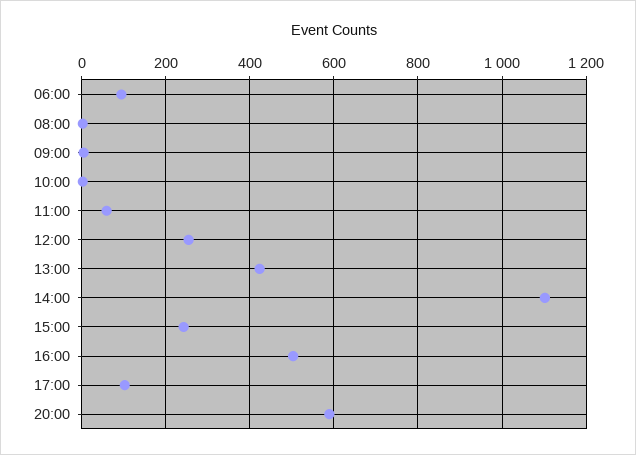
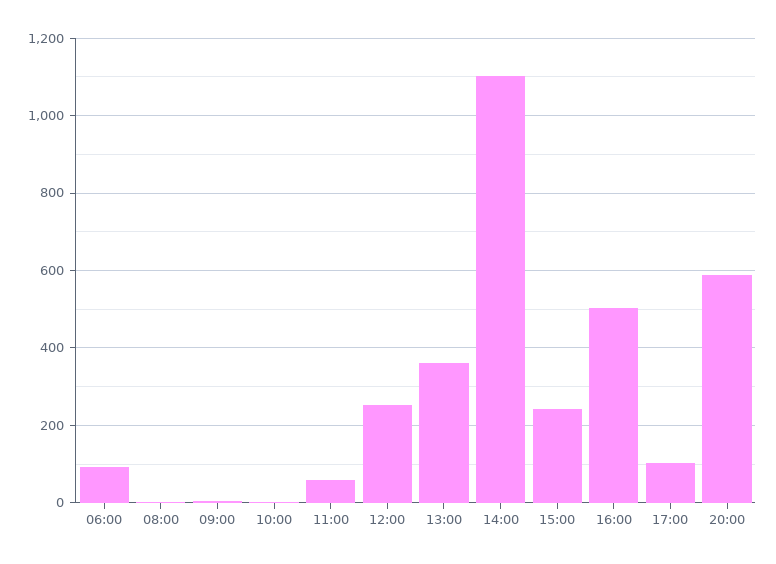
13:00: 420 -> 360

